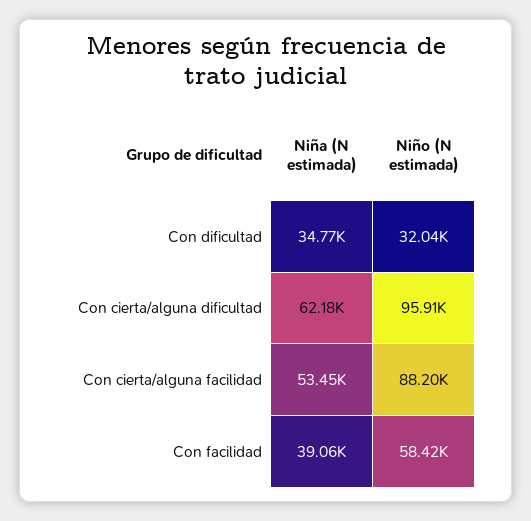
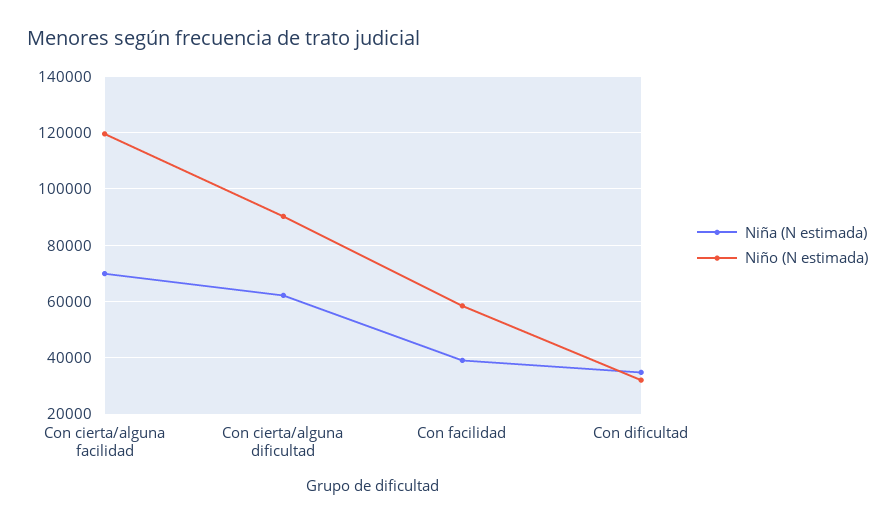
Niño (N estimada), Con cierta/alguna dificultad: 95910 -> 90000
Niña (N estimada), Con cierta/alguna facilidad: 53450 -> 70000
Niño (N estimada), Con cierta/alguna facilidad: 88200 -> 120000

